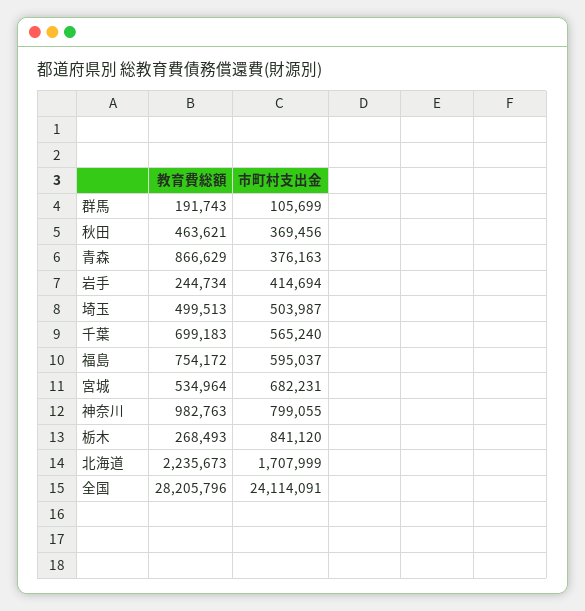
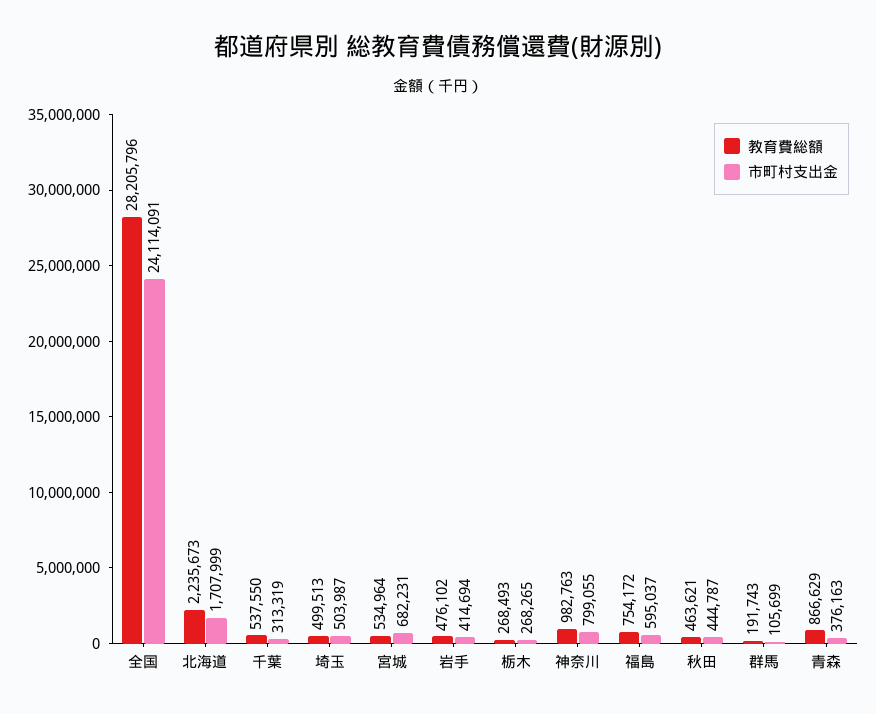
市町村支出金, 秋田: 369456 -> 444787
教育費総額, 岩手: 244734 -> 476102
教育費総額, 千葉: 699183 -> 537550
市町村支出金, 千葉: 565240 -> 313319
市町村支出金, 栃木: 841120 -> 268265

